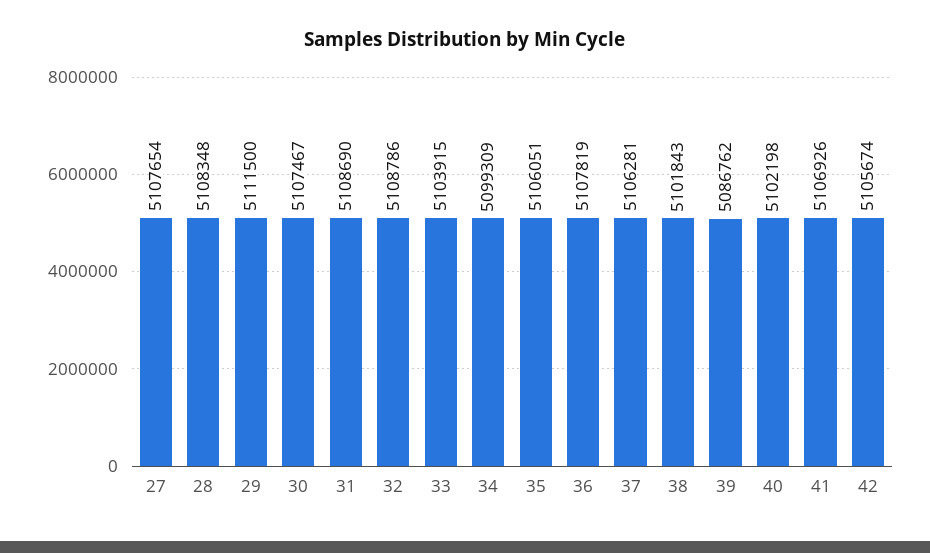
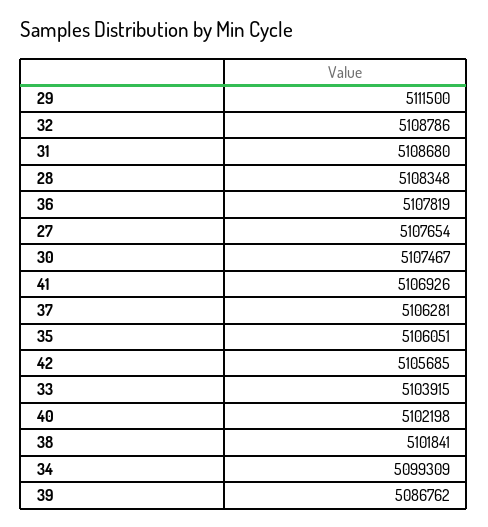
31: 5108690 -> 5108680
38: 5101843 -> 5101841
42: 5105674 -> 5105685

